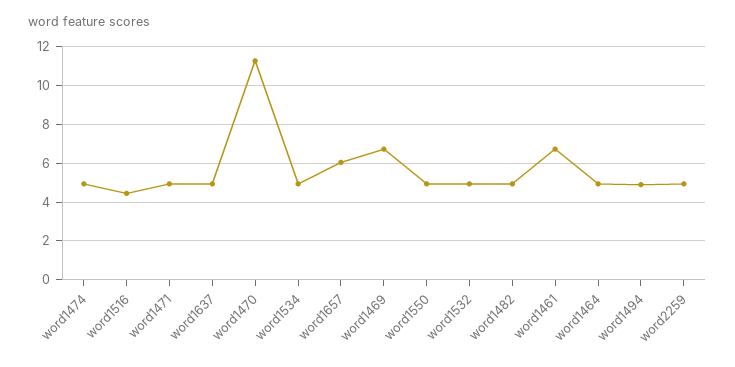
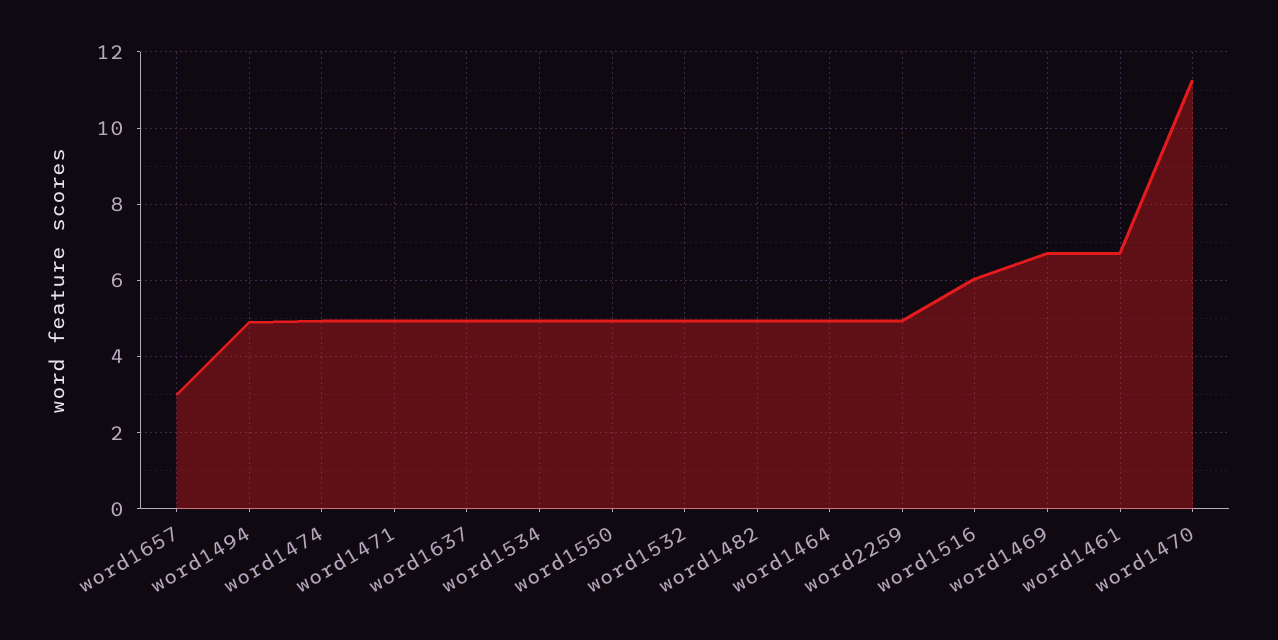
word1516: 4.5 -> 6
word1657: 6 -> 3

